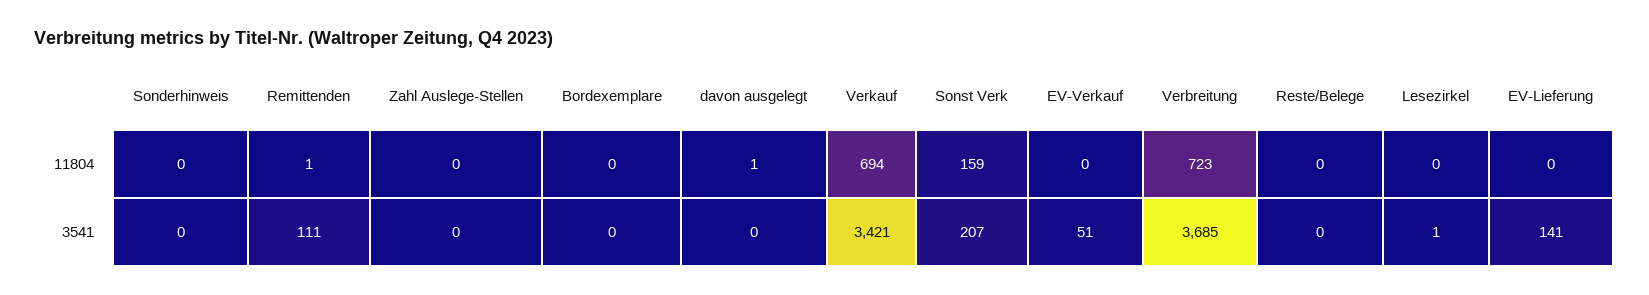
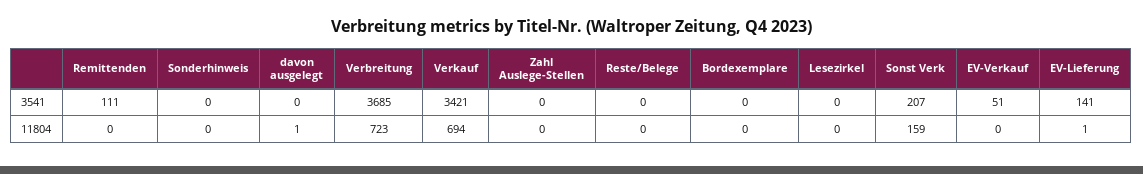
Remittenden, 11804: 1 -> 0
EV-Lieferung, 11804: 0 -> 1
Lesezirkel, 3541: 1 -> 0

